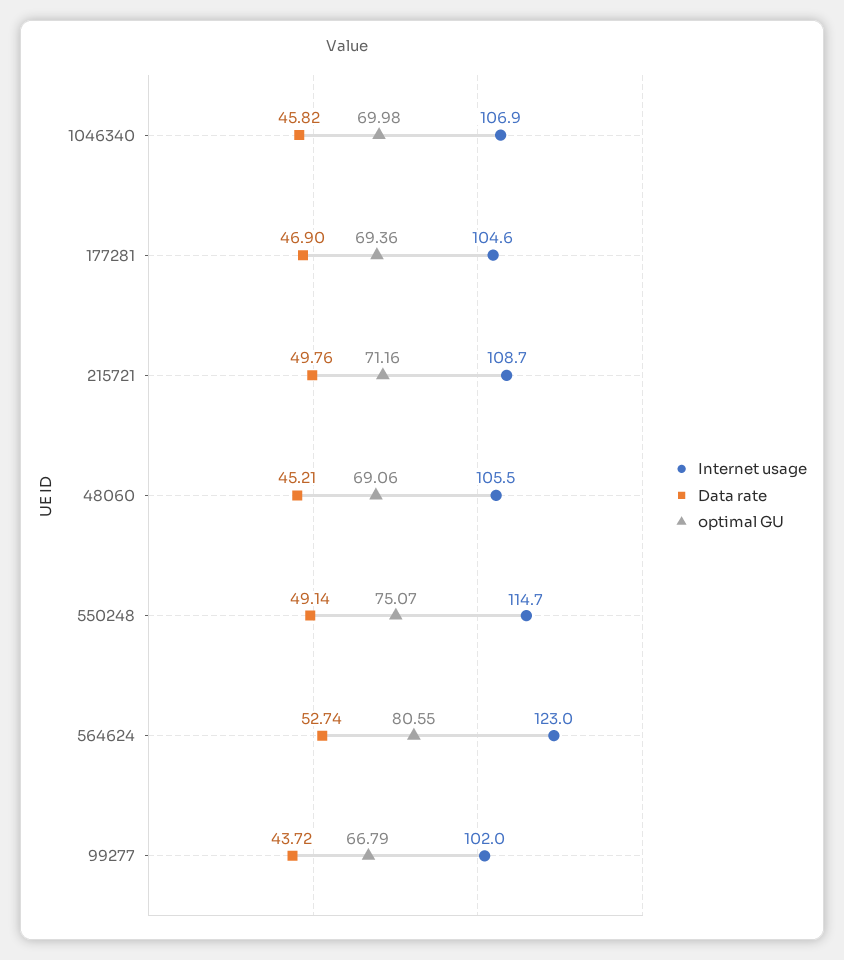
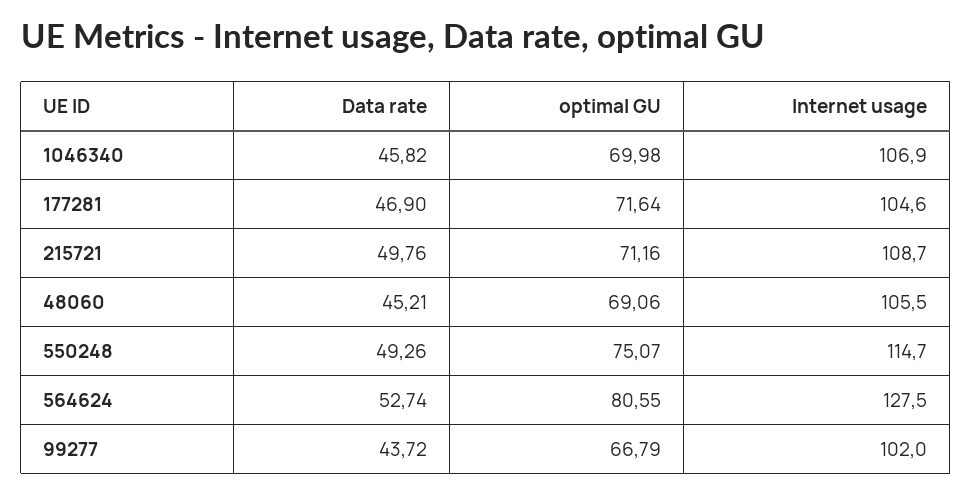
optimal GU, 177281: 69.36 -> 71.64
Data rate, 550248: 49.14 -> 49.26
Internet usage, 564624: 123 -> 127.5

